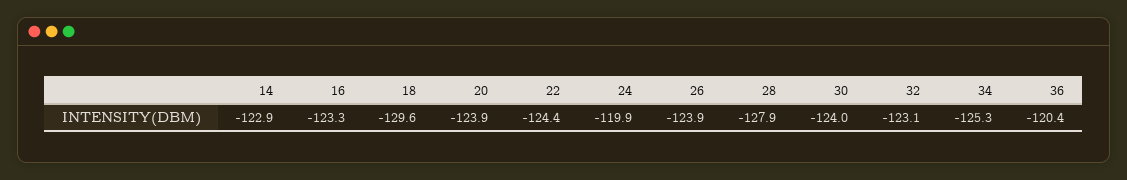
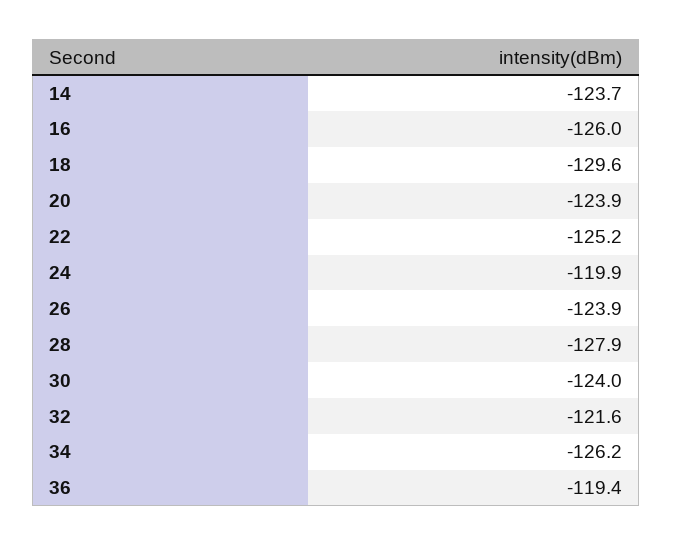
14: -122.9 -> -123.7
16: -123.3 -> -126
22: -124.4 -> -125.2
32: -123.1 -> -121.6
34: -125.3 -> -126.2
36: -120.4 -> -119.4

